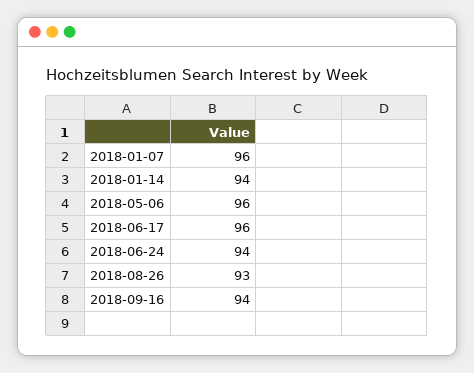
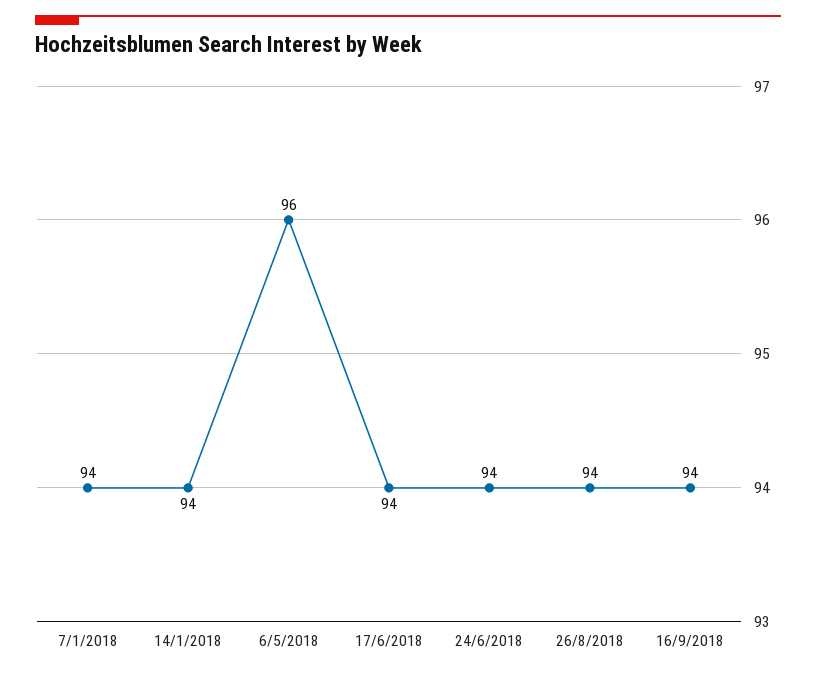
2018-01-07: 96 -> 94
2018-06-17: 96 -> 94
2018-08-26: 93 -> 94

